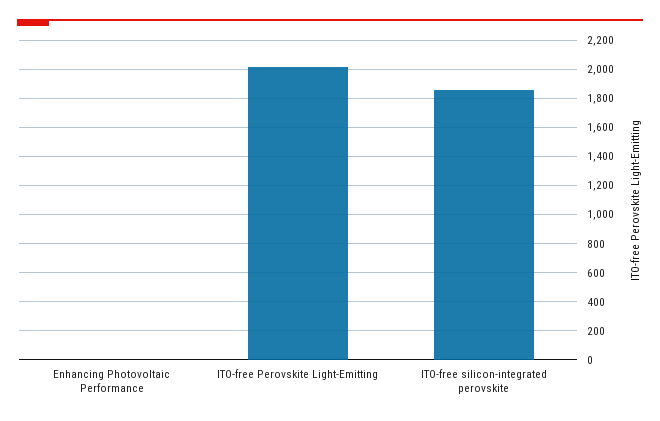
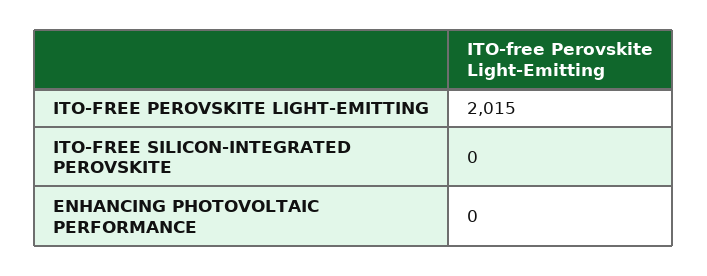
ITO-free silicon-integrated perovskite: 1850 -> 0

